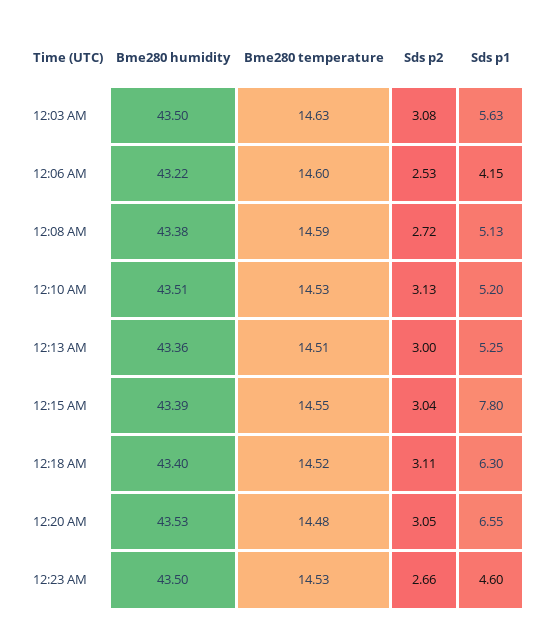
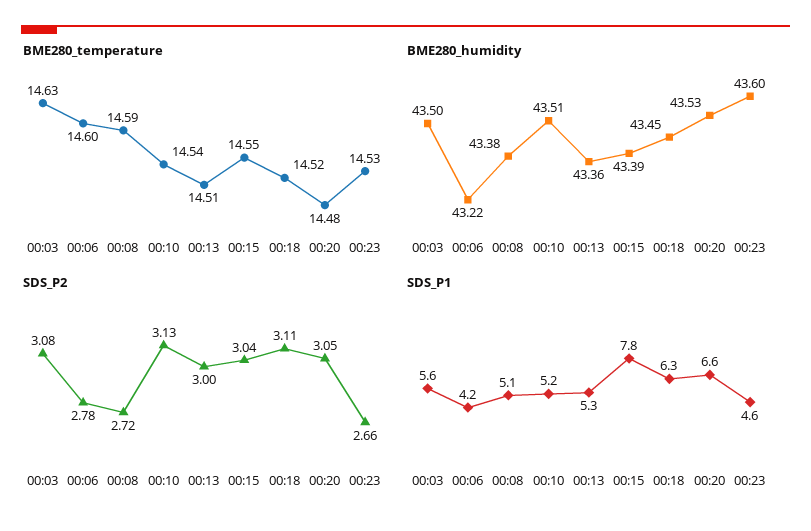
Sds p2, 12:06 AM: 2.53 -> 2.78
Bme280 temperature, 12:10 AM: 14.53 -> 14.54
Bme280 humidity, 12:18 AM: 43.4 -> 43.45
Bme280 humidity, 12:23 AM: 43.5 -> 43.6

